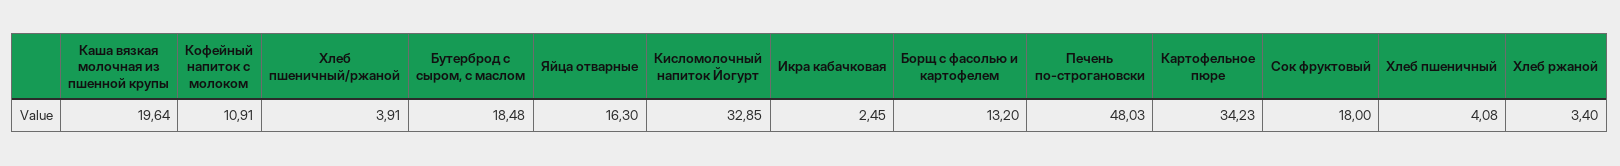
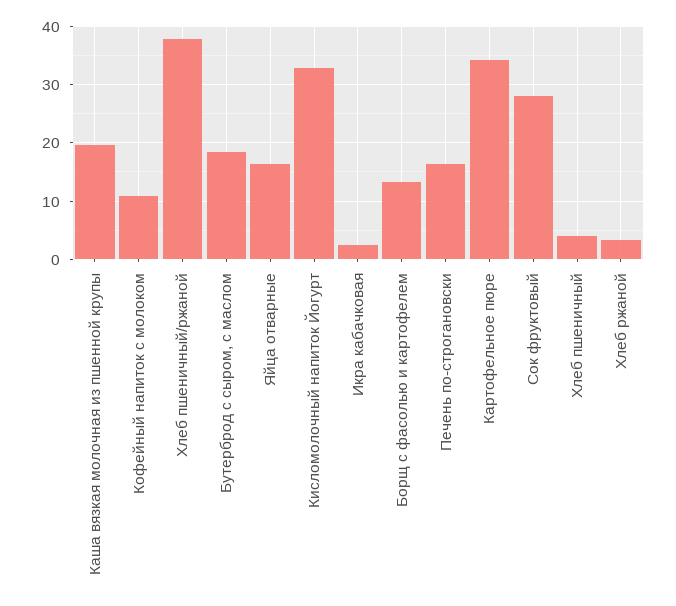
Хлеб пшеничный/ржаной: 3.91 -> 38
Печень по-строгановски: 48.03 -> 16
Сок фруктовый: 18 -> 28

